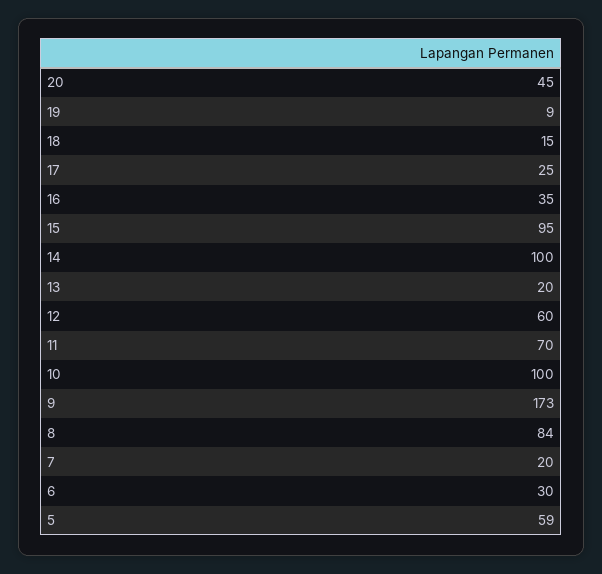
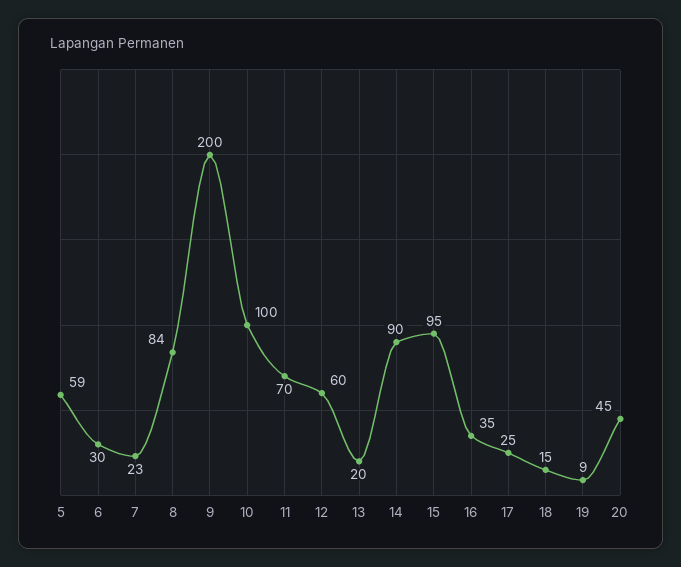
14: 100 -> 90
9: 173 -> 200
7: 20 -> 23

